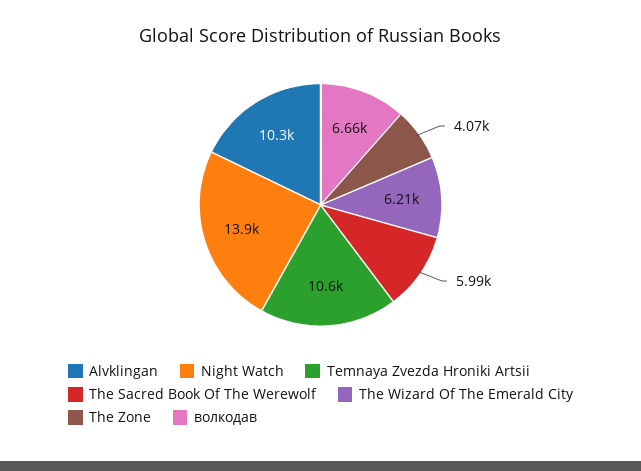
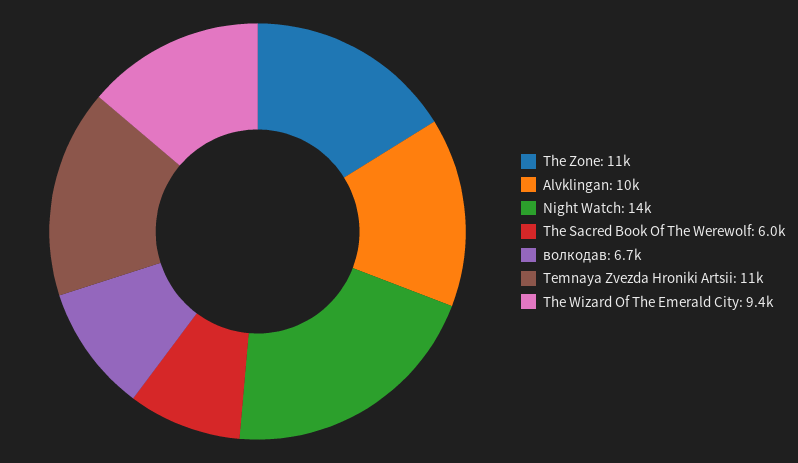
The Wizard Of The Emerald City: 6210 -> 9400
The Zone: 4070 -> 11000

